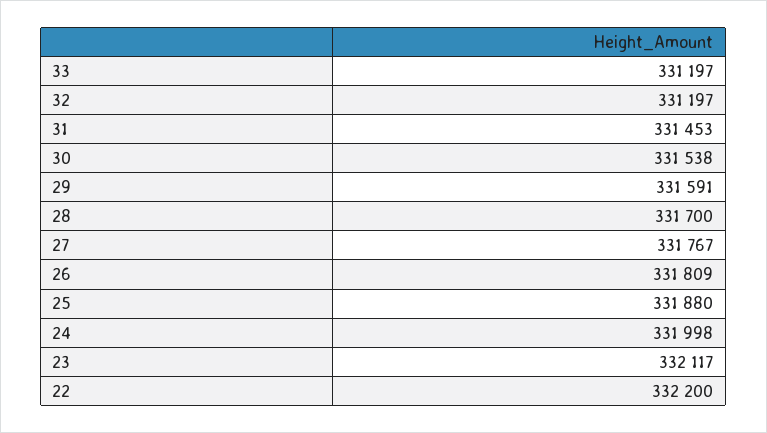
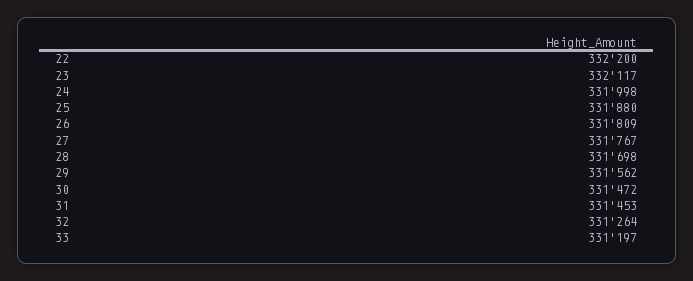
32: 331197 -> 331264
30: 331538 -> 331472
29: 331591 -> 331562
28: 331700 -> 331698

